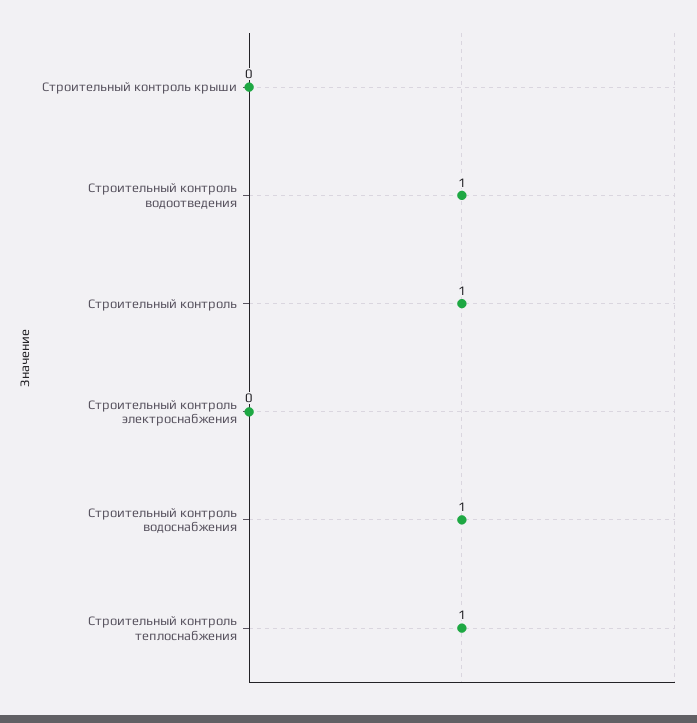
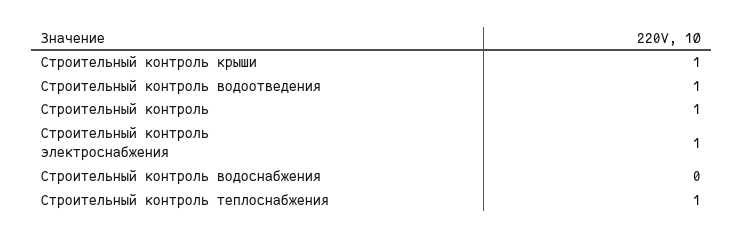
Строительный контроль крыши: 0 -> 1
Строительный контроль электроснабжения: 0 -> 1
Строительный контроль водоснабжения: 1 -> 0

